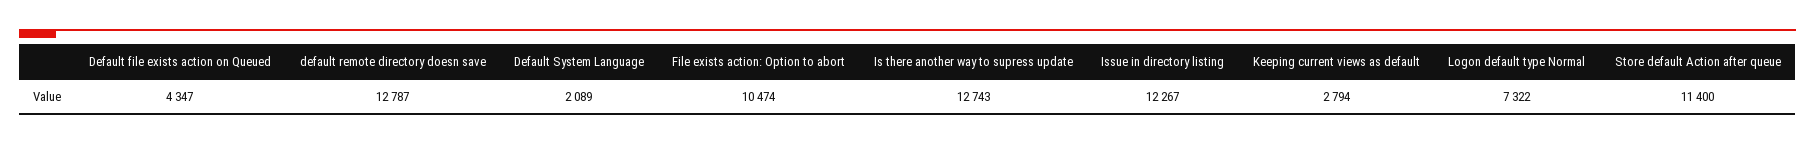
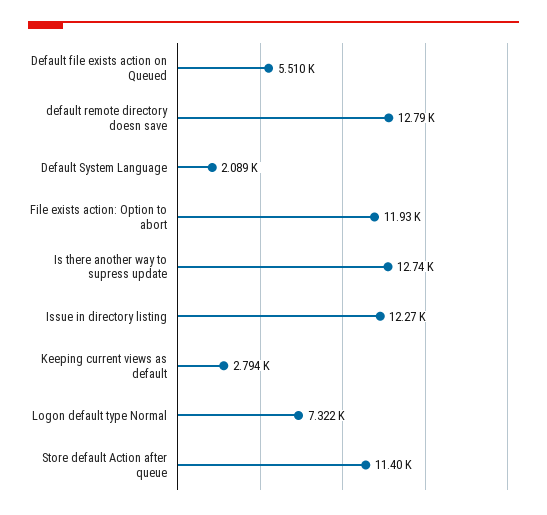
Default file exists action on Queued: 4347 -> 5510
File exists action: Option to abort: 10474 -> 11930

